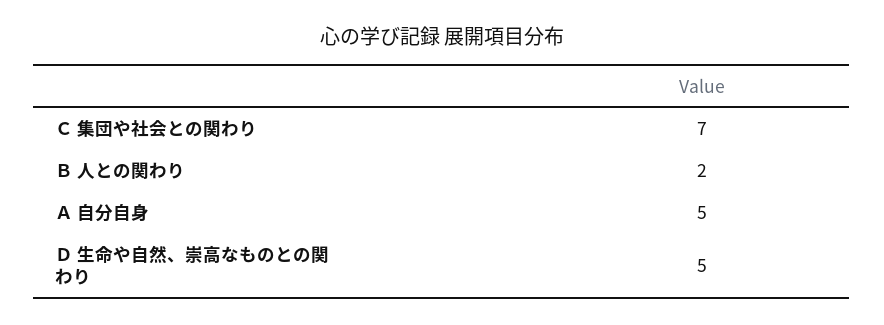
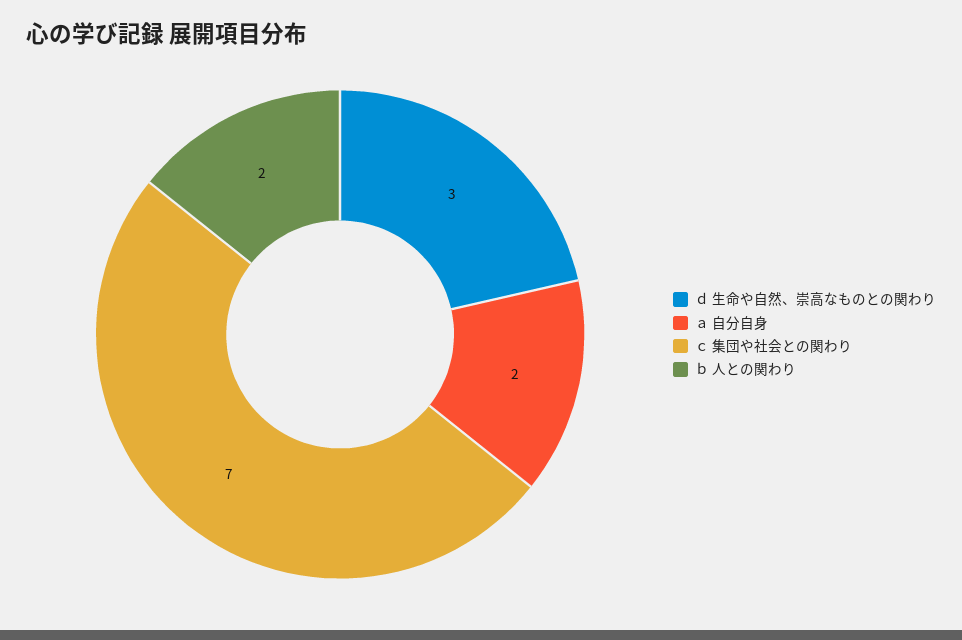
Ａ 自分自身: 5 -> 2
Ｄ 生命や自然、崇高なものとの関わり: 5 -> 3

